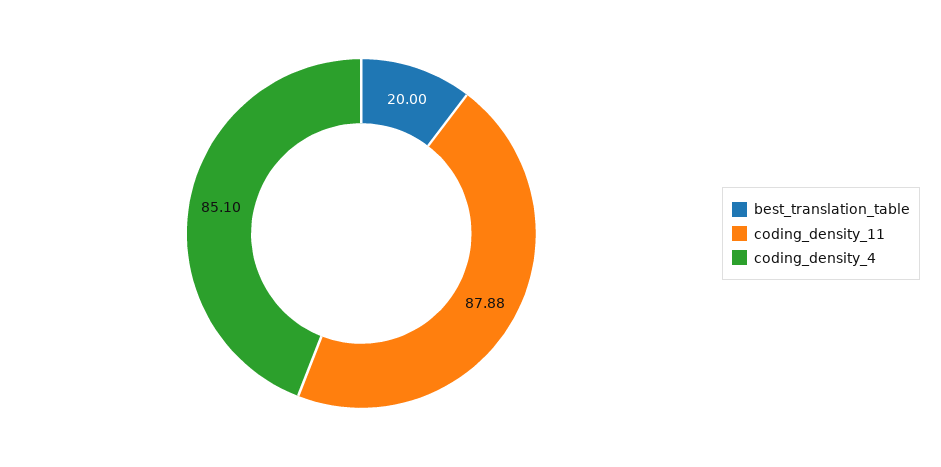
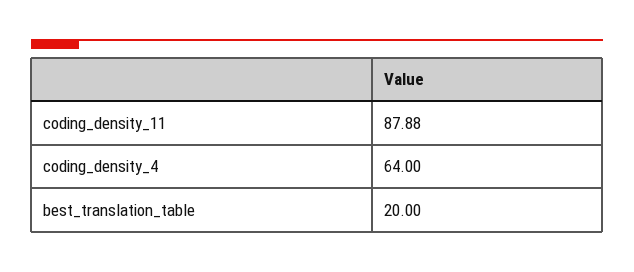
coding_density_4: 85.1 -> 64

